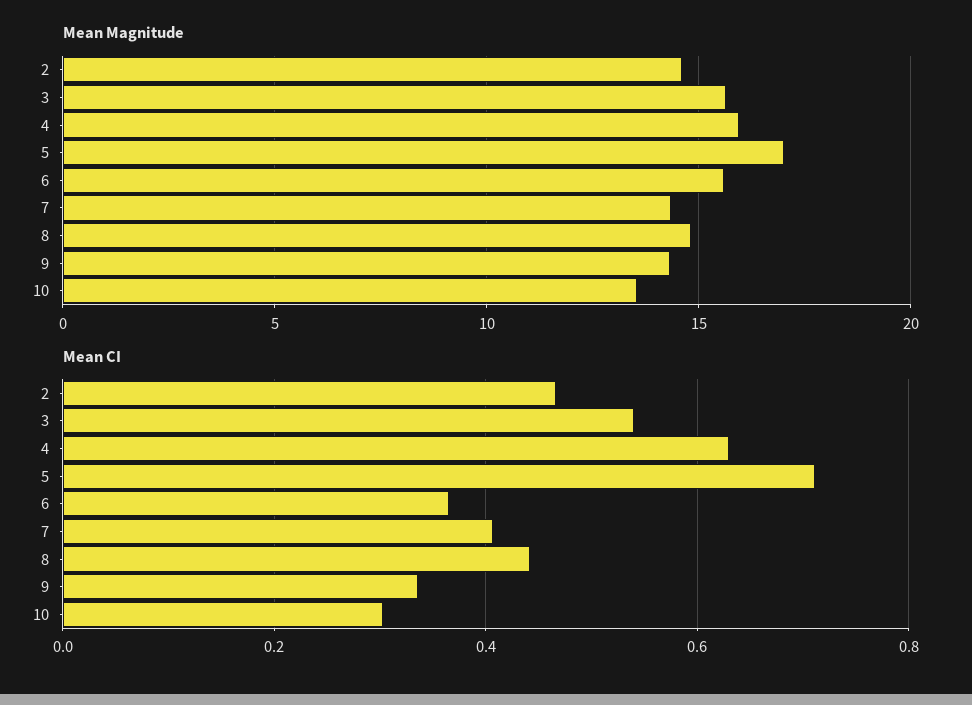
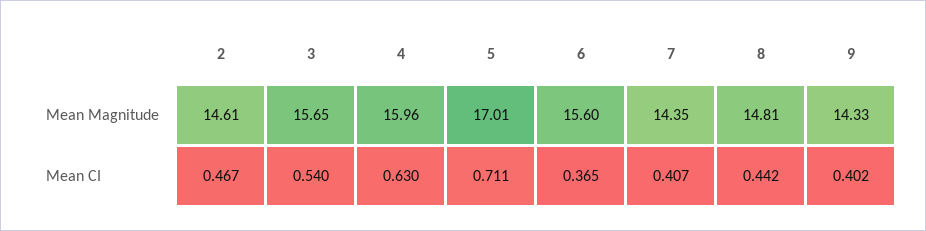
Mean Magnitude, 10: 13.5 -> none
Mean CI, 9: 0.34 -> 0.402
Mean CI, 10: 0.3 -> none

